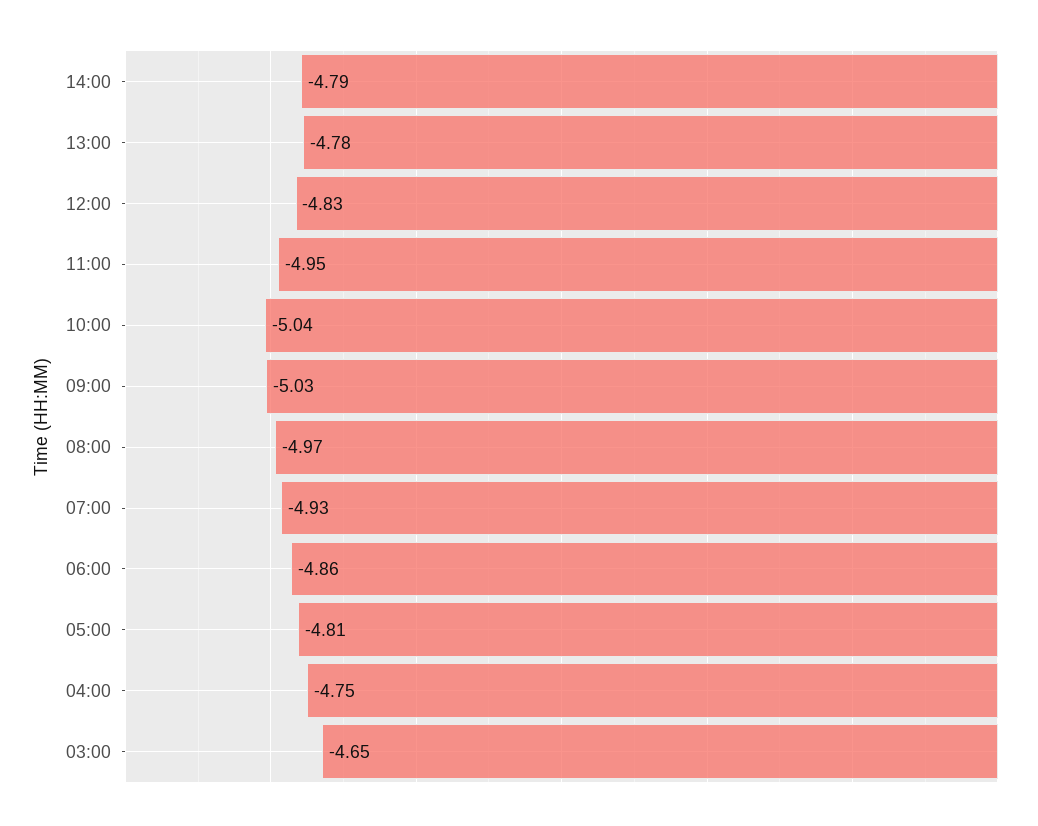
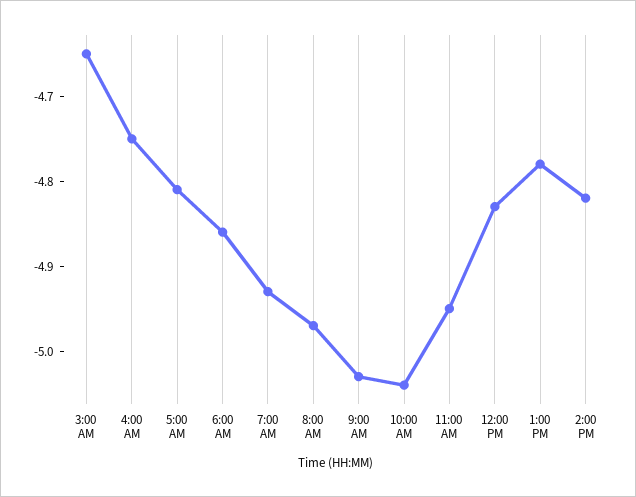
14:00: -4.79 -> -4.82

